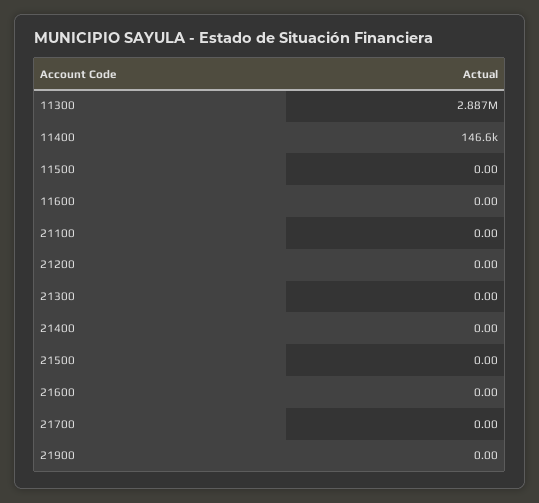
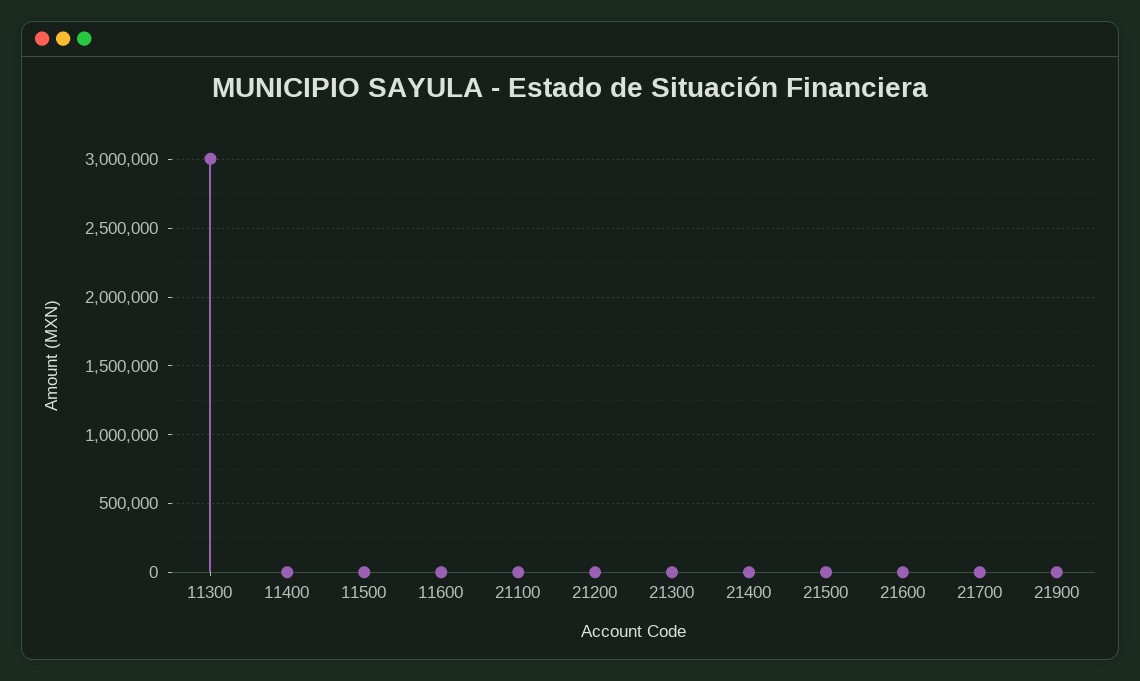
11300: 2887000 -> 3000000
11400: 146600 -> 0

